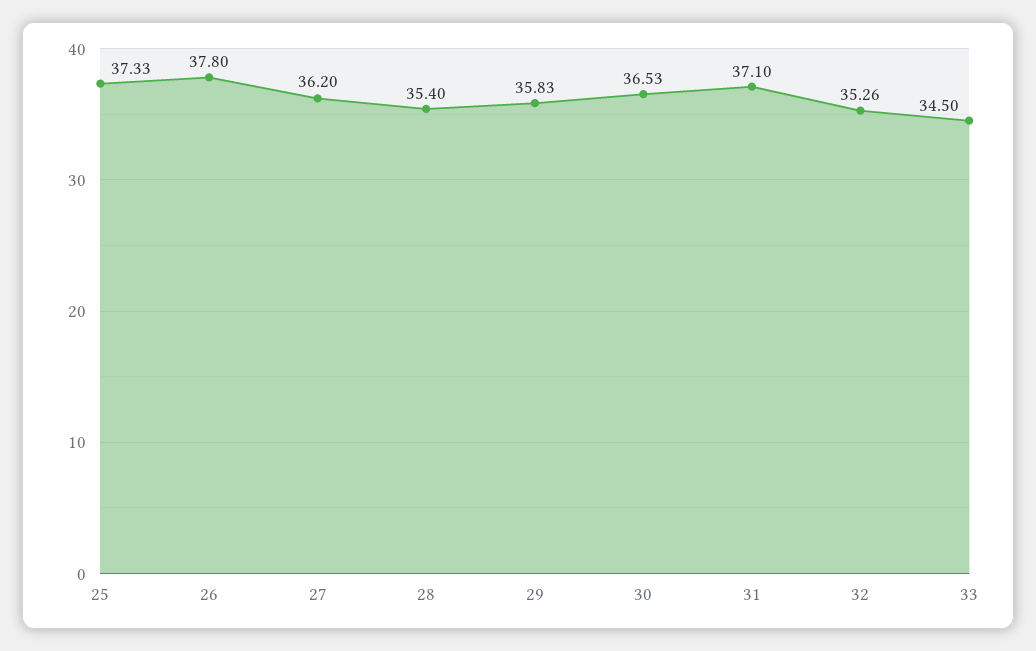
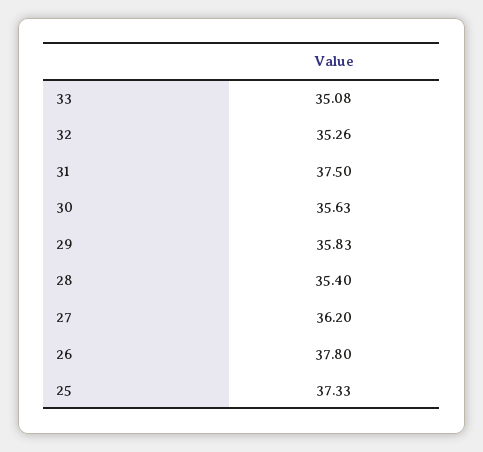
30: 36.53 -> 35.63
31: 37.1 -> 37.5
33: 34.5 -> 35.08

